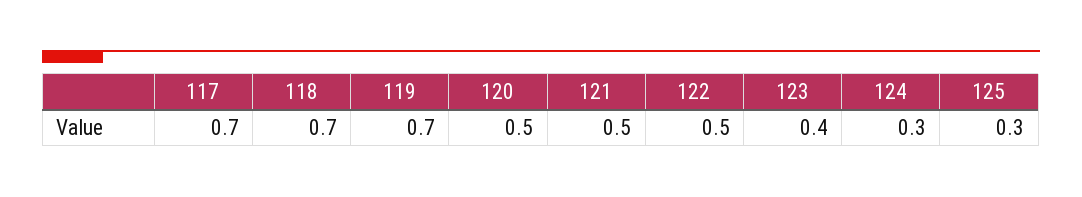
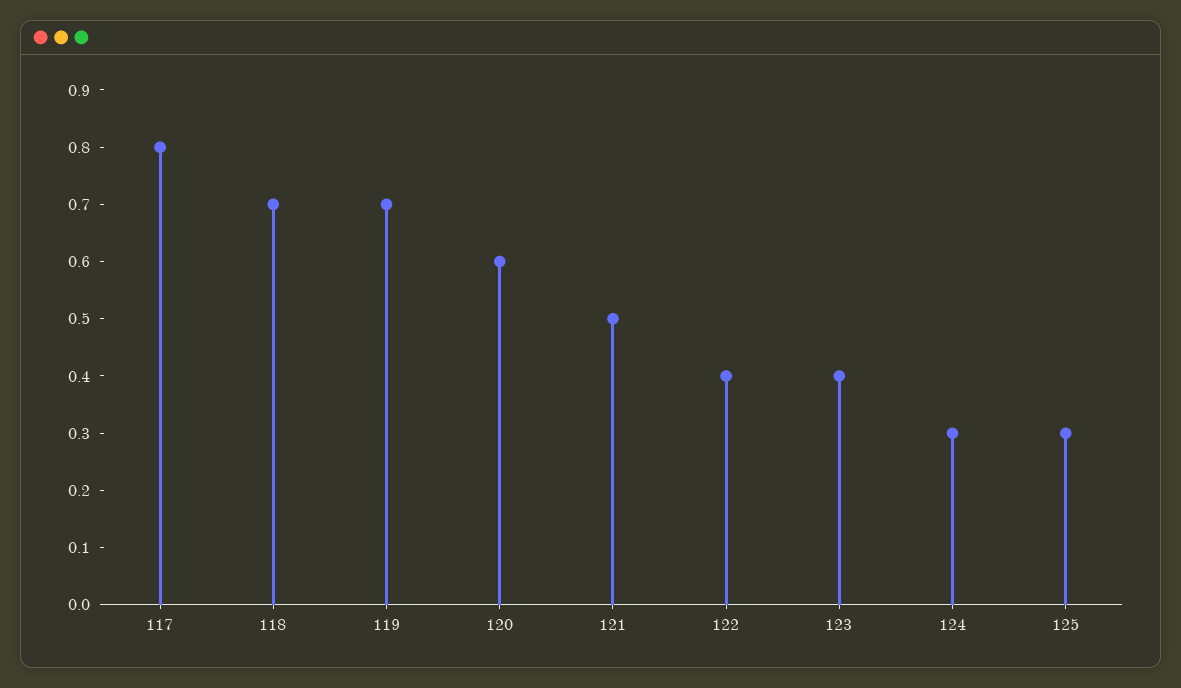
117: 0.7 -> 0.8
120: 0.5 -> 0.6
122: 0.5 -> 0.4

